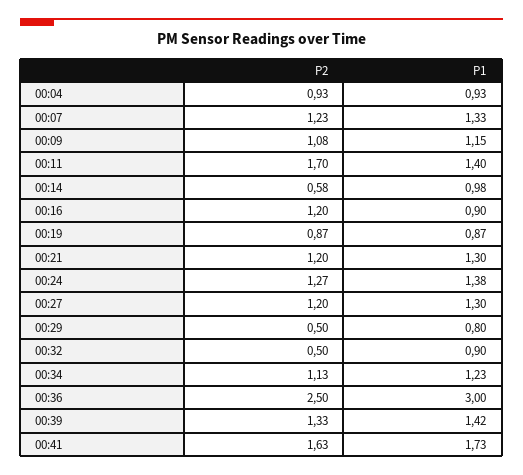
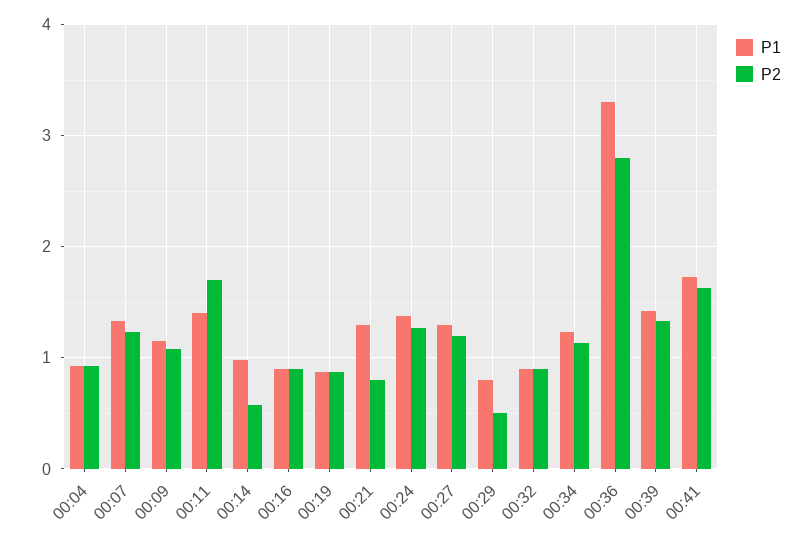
P2, 00:16: 1.2 -> 0.9
P2, 00:21: 1.2 -> 0.8
P2, 00:32: 0.5 -> 0.9
P2, 00:36: 2.5 -> 2.8
P1, 00:36: 3 -> 3.3

